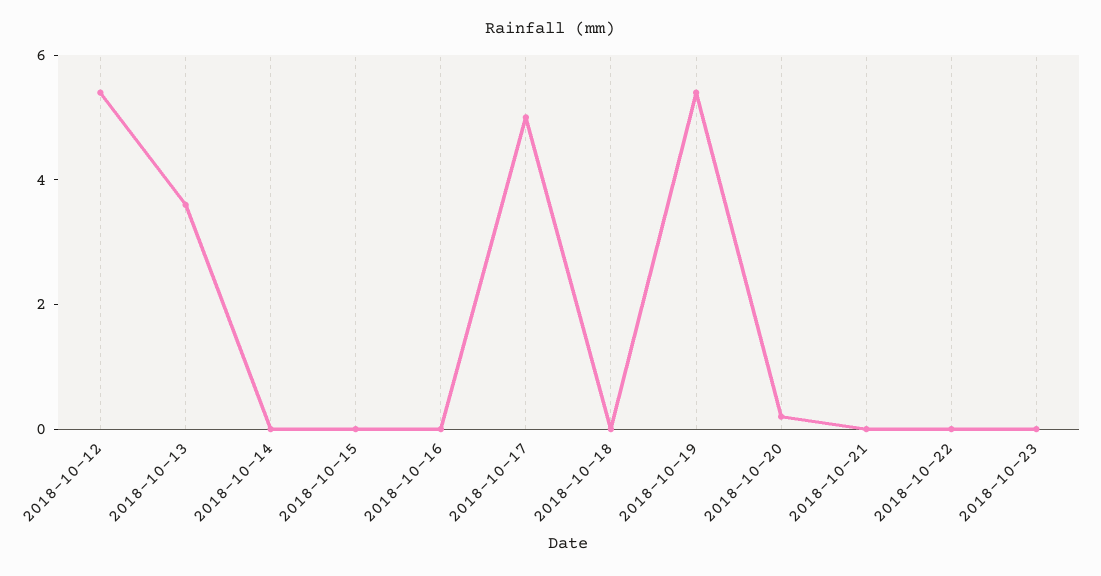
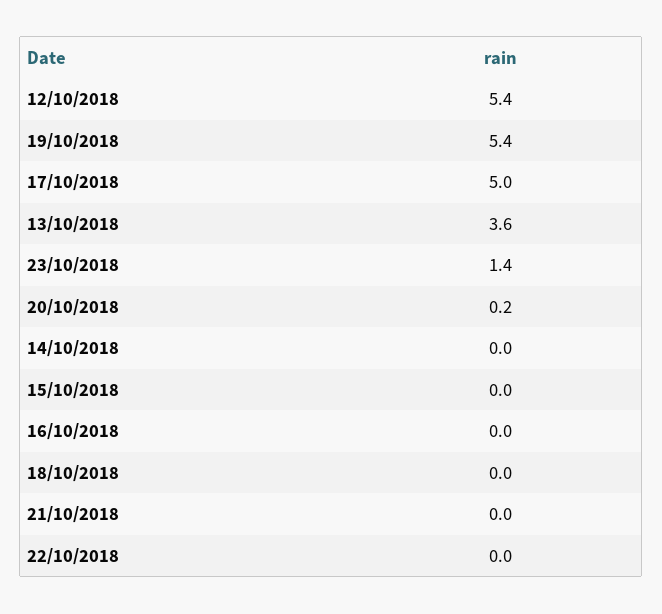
2018-10-23: 0 -> 1.4

